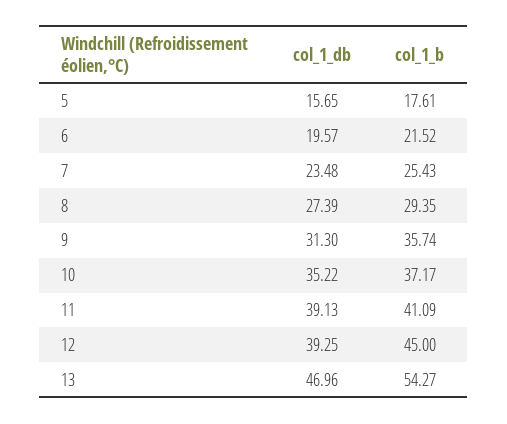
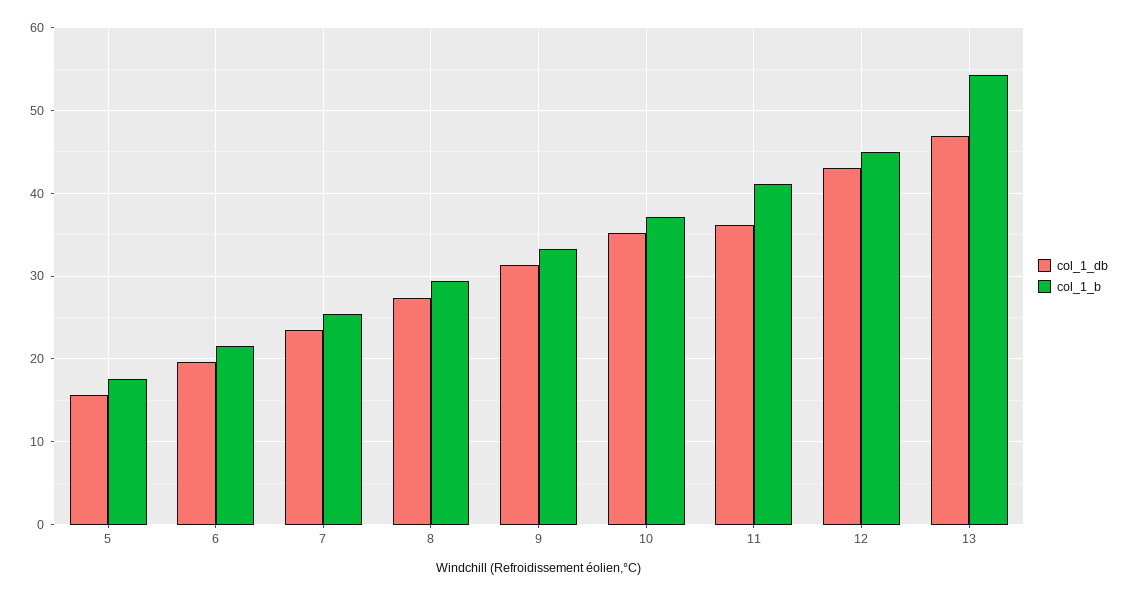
col_1_b, 9: 35.74 -> 33
col_1_db, 11: 39.13 -> 36
col_1_db, 12: 39.25 -> 43

